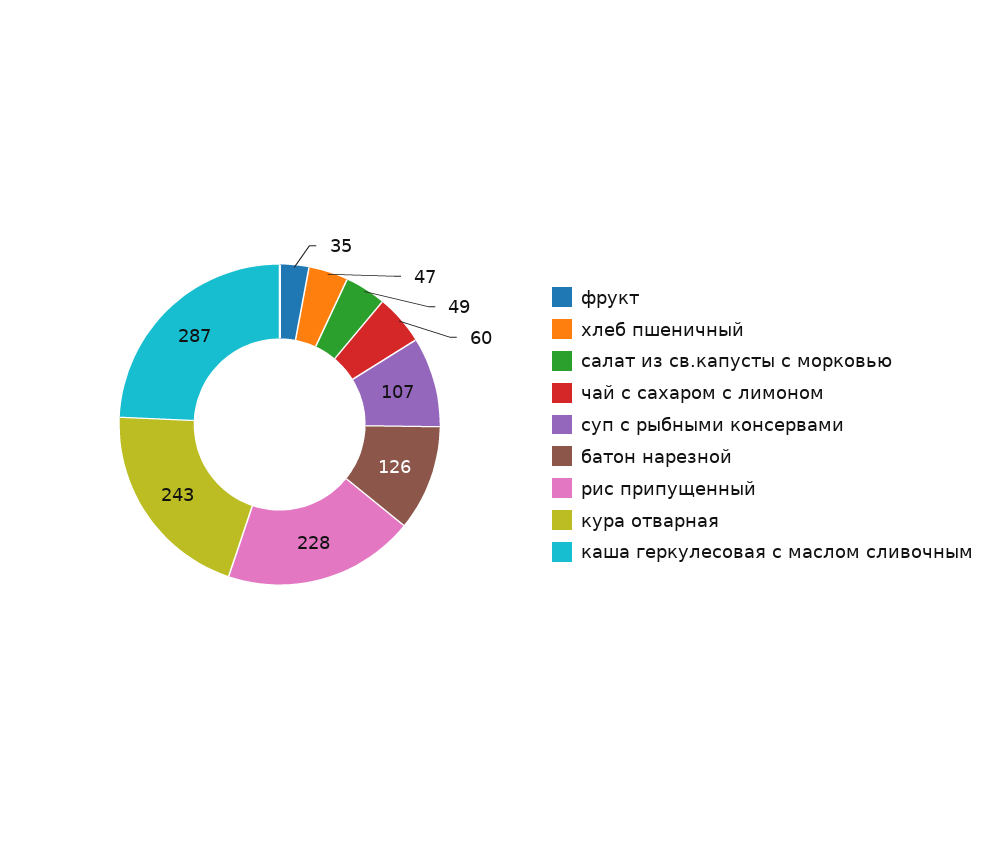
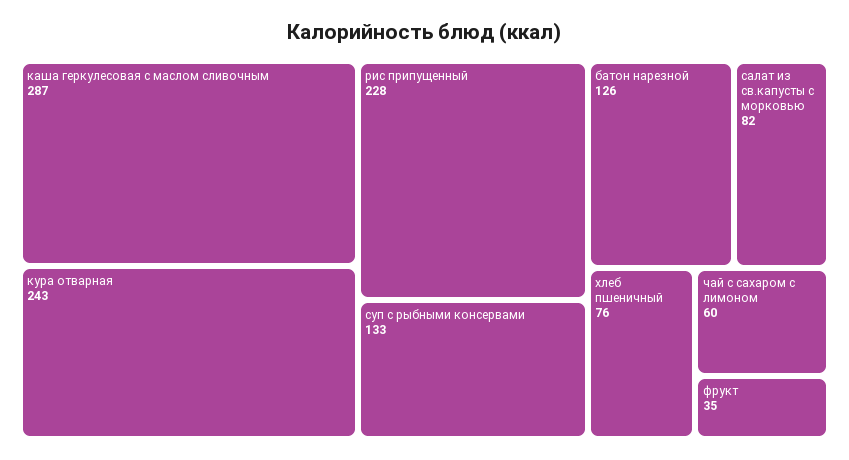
хлеб пшеничный: 47 -> 76
салат из св.капусты с морковью: 49 -> 82
суп с рыбными консервами: 107 -> 133

